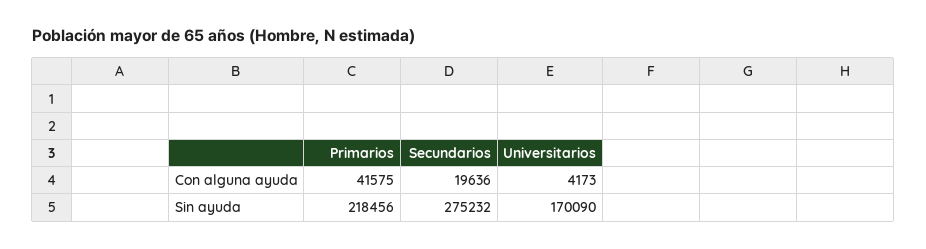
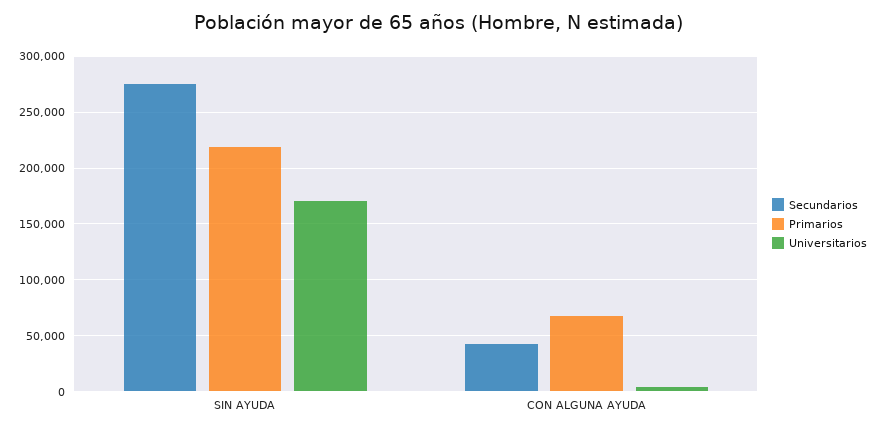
Primarios, Con alguna ayuda: 41575 -> 70000
Secundarios, Con alguna ayuda: 19636 -> 40000

